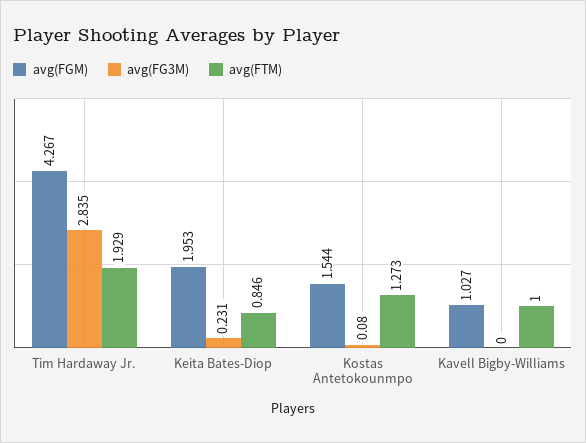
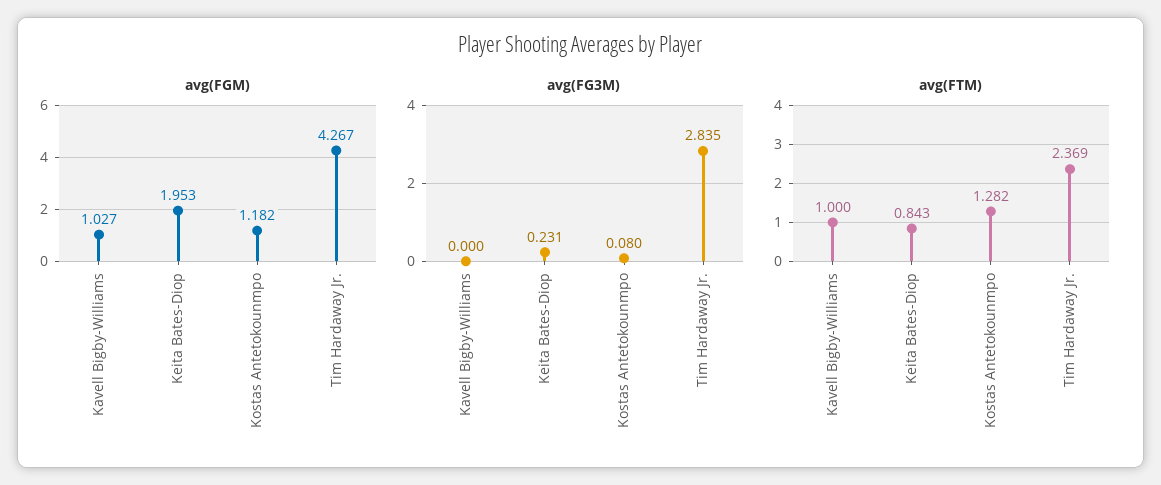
avg(FTM), Tim Hardaway Jr.: 1.929 -> 2.369
avg(FTM), Keita Bates-Diop: 0.846 -> 0.843
avg(FGM), Kostas Antetokounmpo: 1.544 -> 1.182
avg(FTM), Kostas Antetokounmpo: 1.273 -> 1.282

